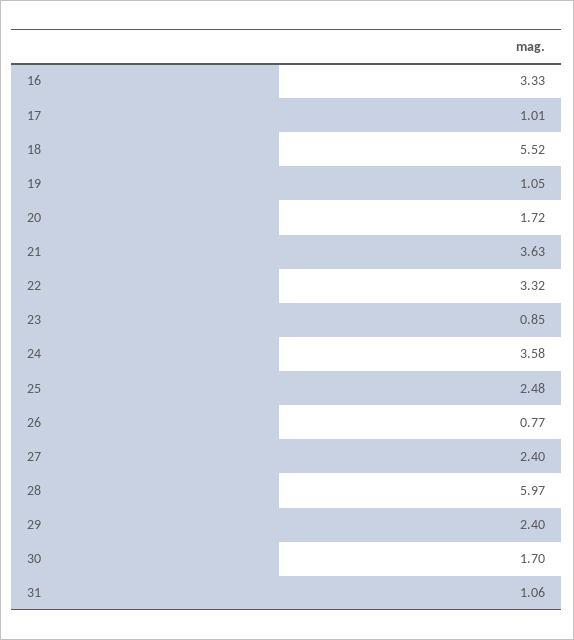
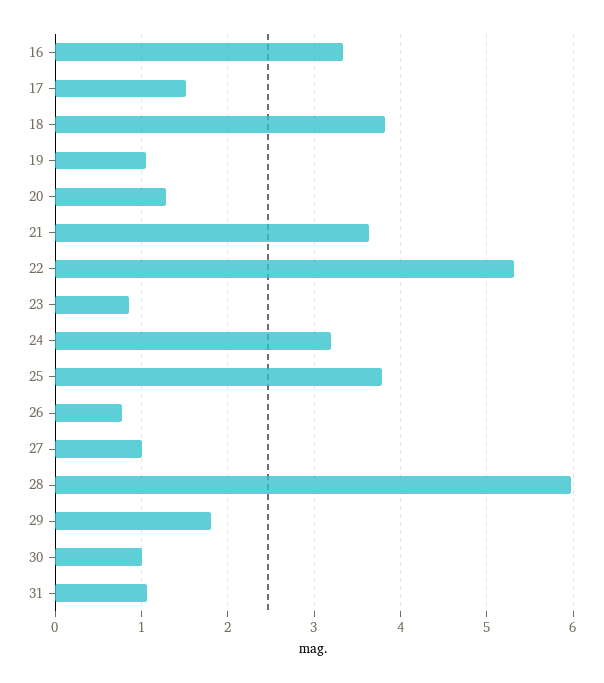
17: 1.01 -> 1.5
18: 5.52 -> 3.8
20: 1.72 -> 1.3
22: 3.32 -> 5.3
24: 3.58 -> 3.2
25: 2.48 -> 3.8
27: 2.4 -> 1
29: 2.4 -> 1.8
30: 1.7 -> 1

